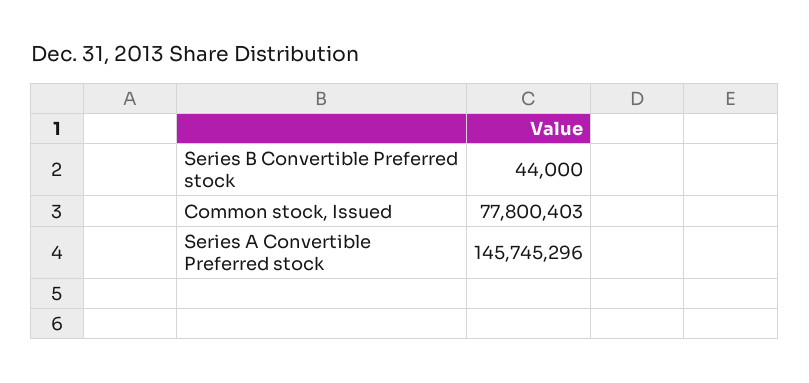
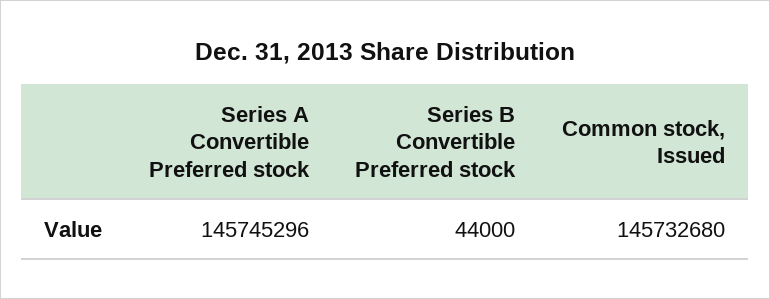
Common stock, Issued: 77800403 -> 145732680

